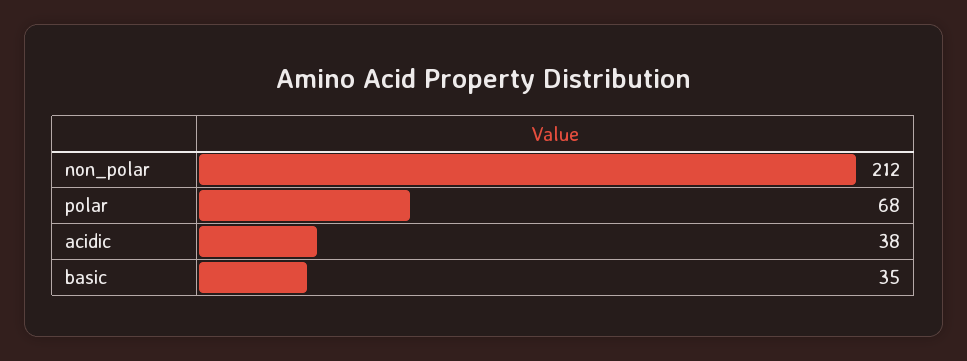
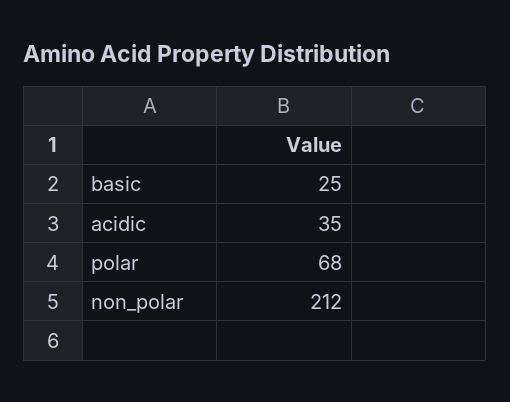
acidic: 38 -> 35
basic: 35 -> 25

